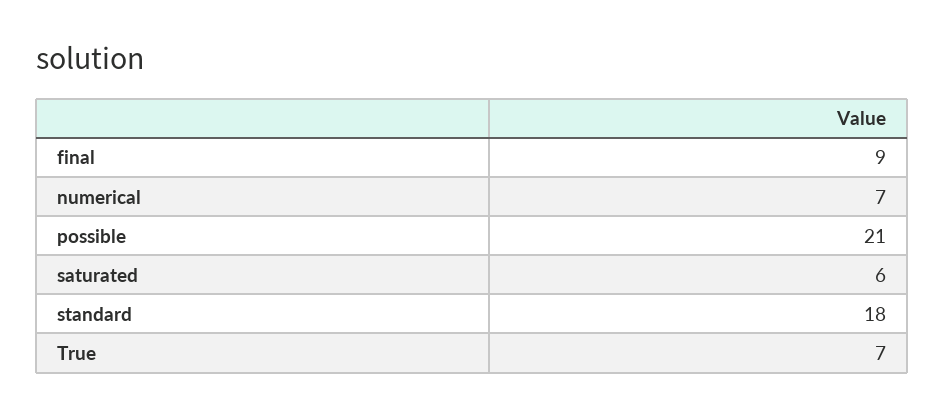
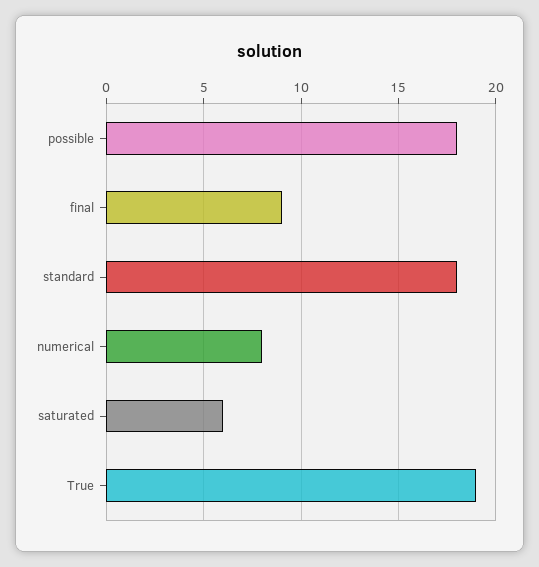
numerical: 7 -> 8
possible: 21 -> 18
True: 7 -> 19

